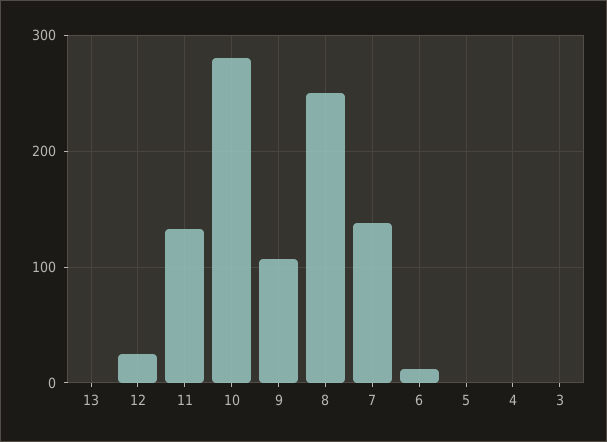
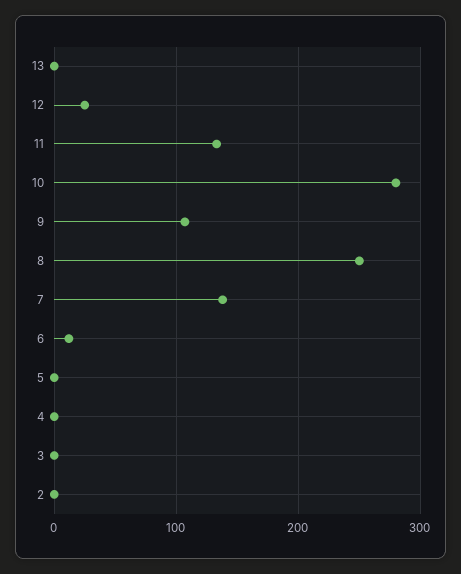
2: none -> 0

